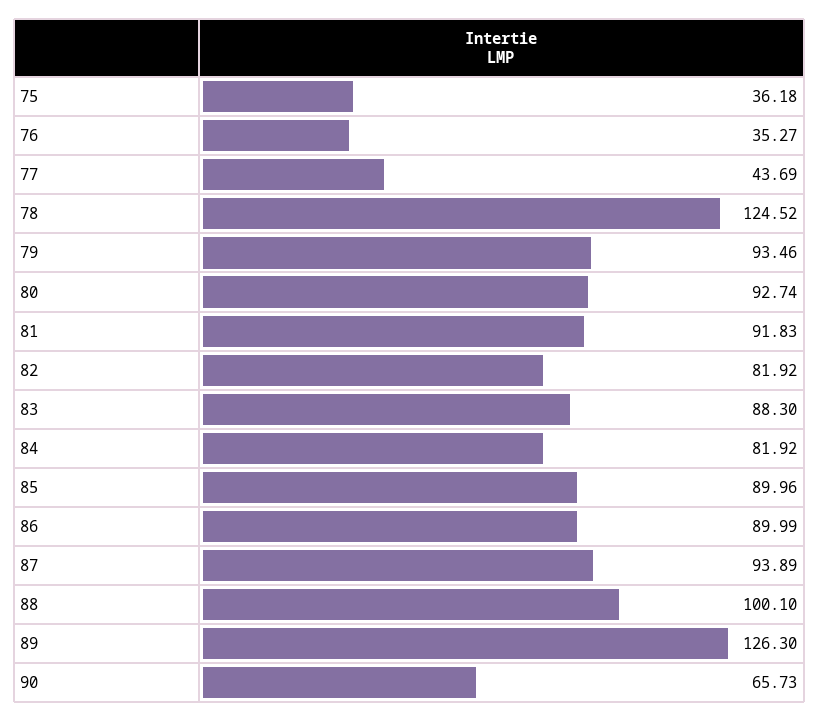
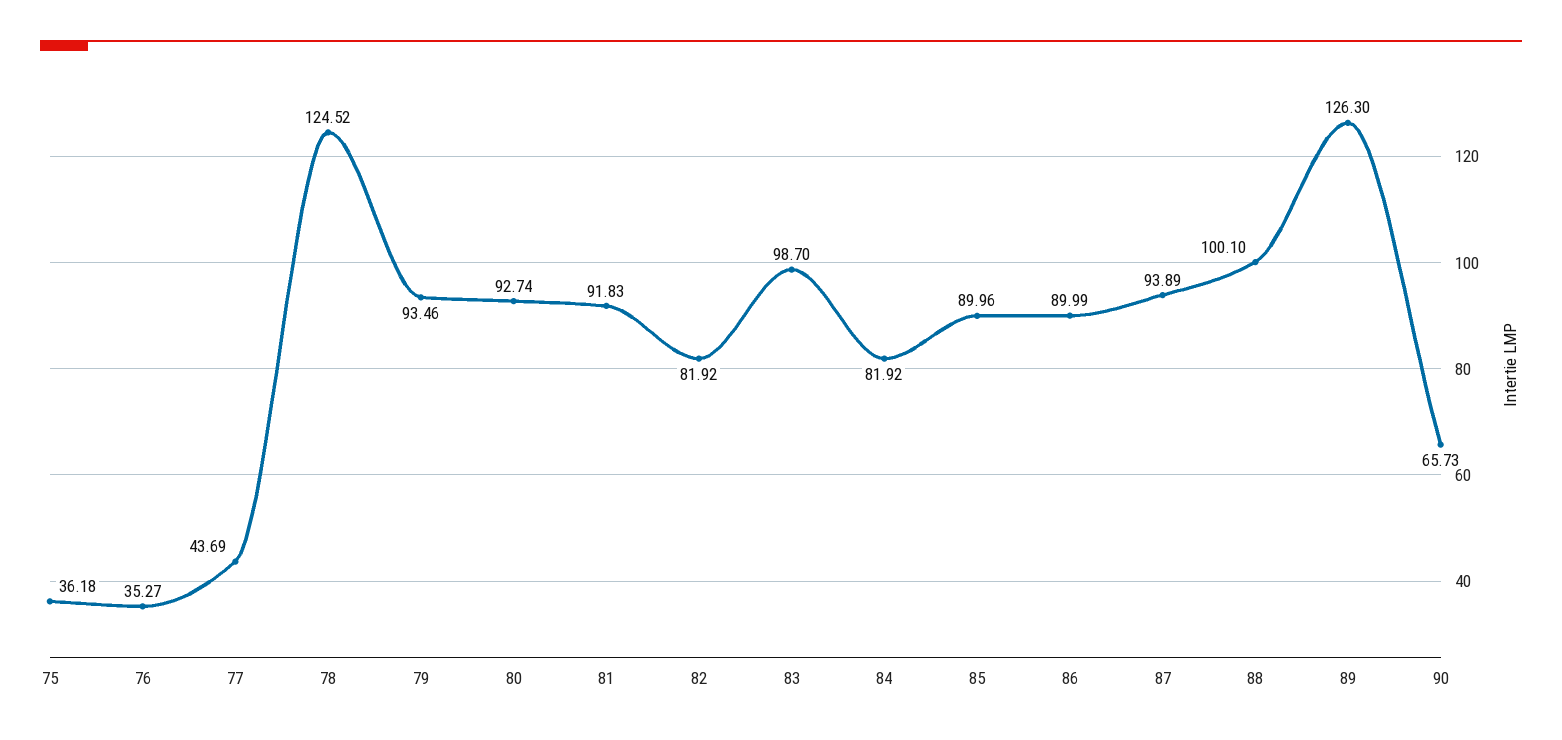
83: 88.3 -> 98.7

